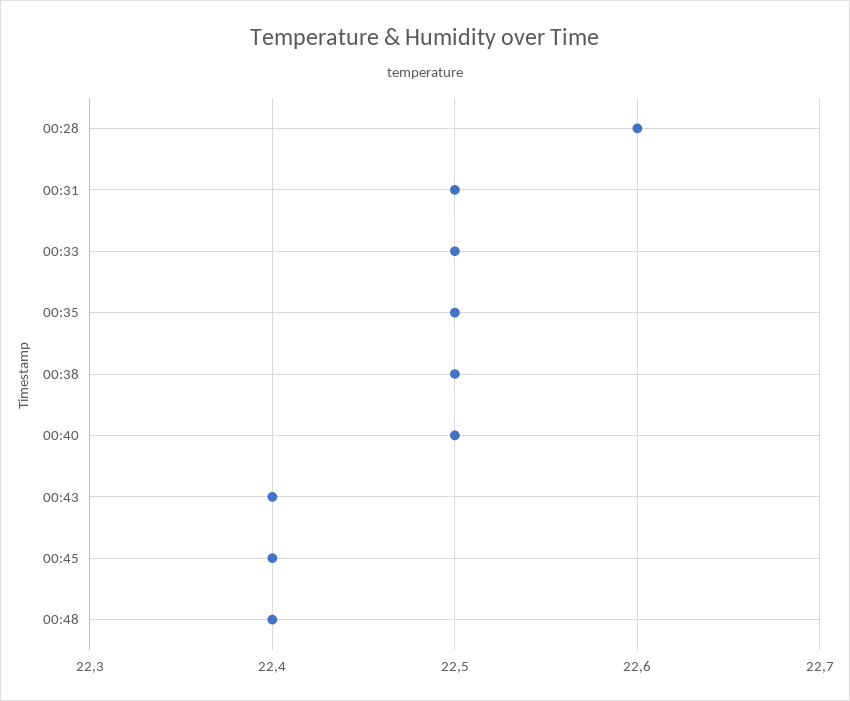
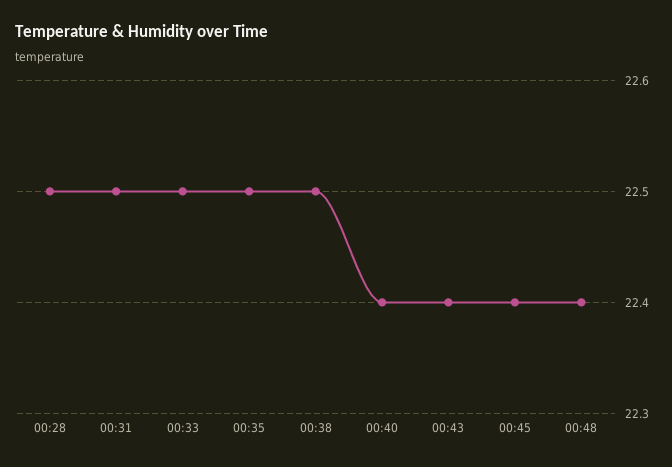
00:28: 22.6 -> 22.5
00:40: 22.5 -> 22.4

